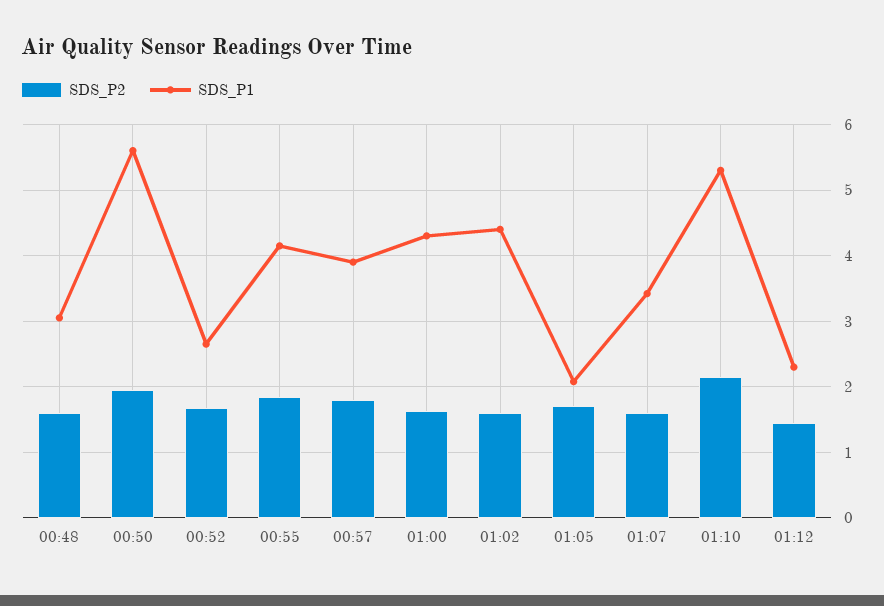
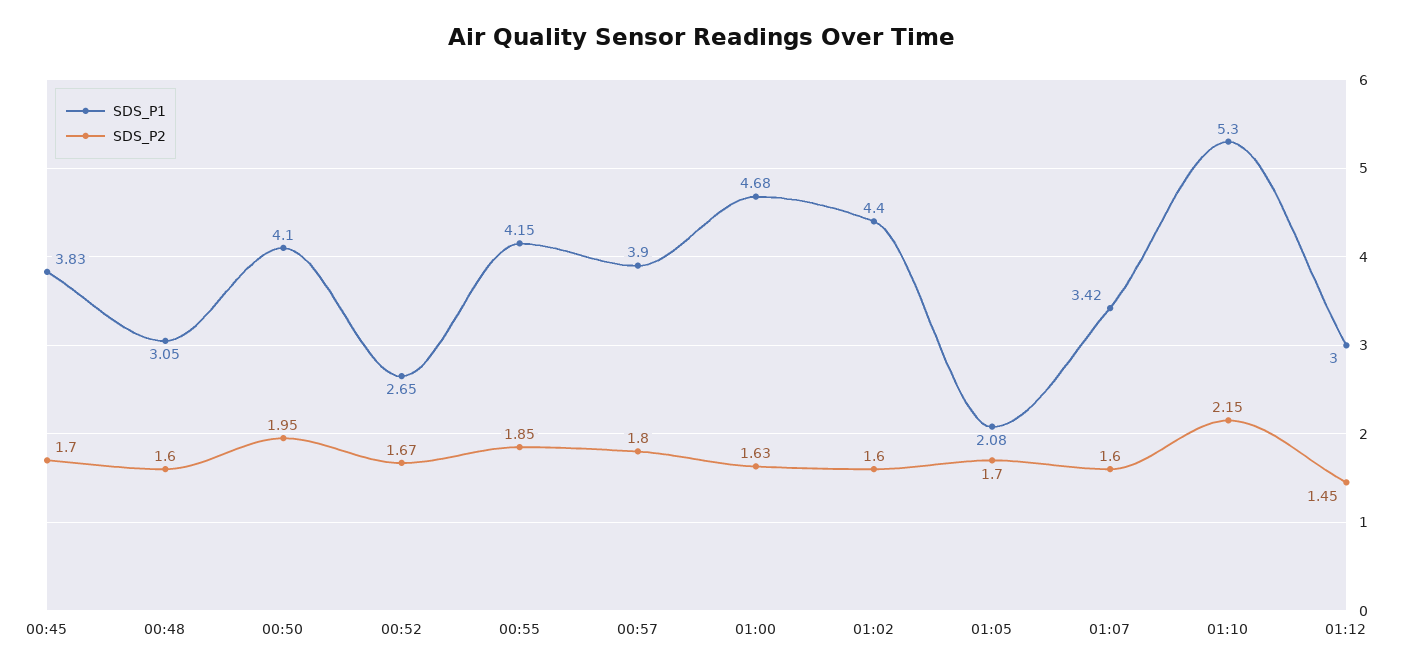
SDS_P1, 00:50: 5.6 -> 4.1
SDS_P1, 01:00: 4.3 -> 4.68
SDS_P1, 01:12: 2.3 -> 3
SDS_P1, 00:45: none -> 3.83
SDS_P2, 00:45: none -> 1.7

